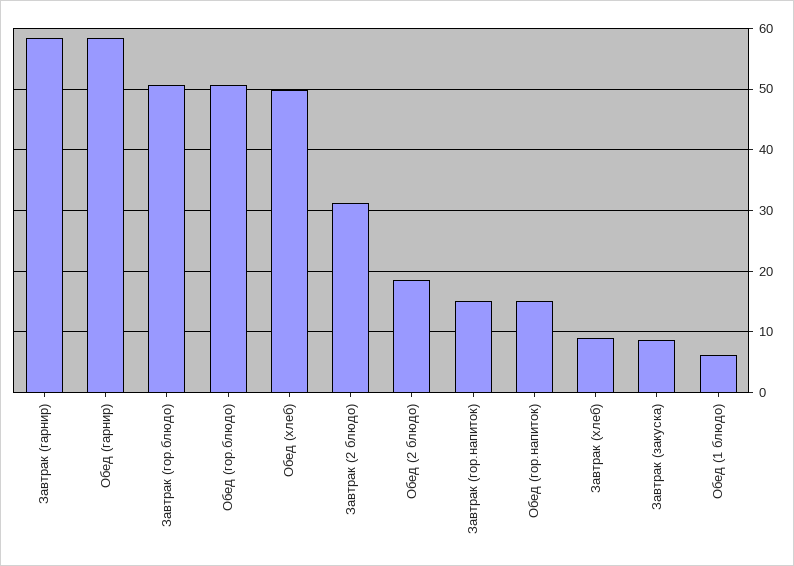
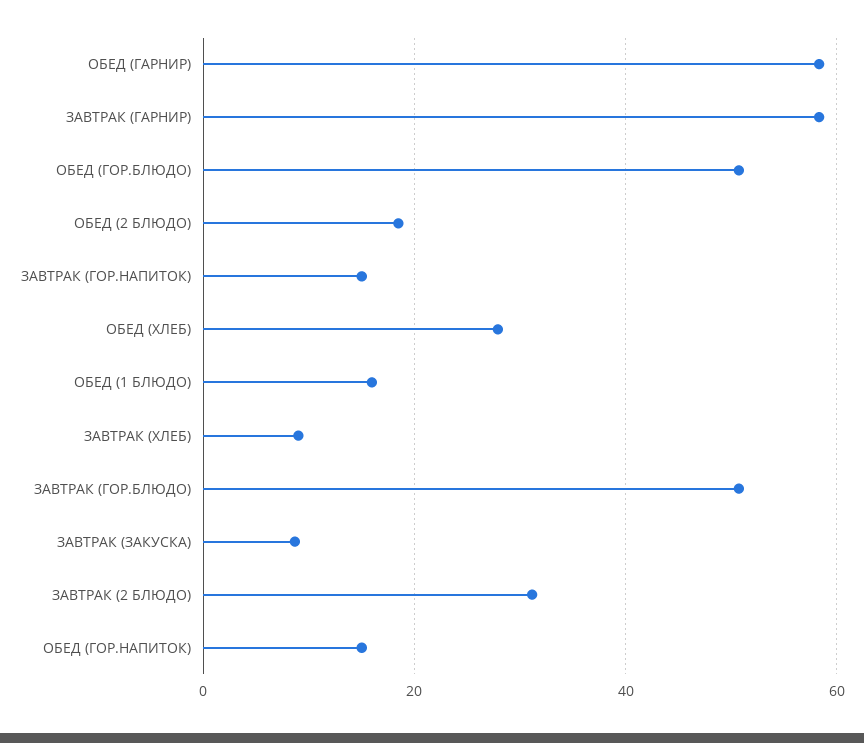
Обед (хлеб): 50 -> 28
Обед (1 блюдо): 6 -> 16

